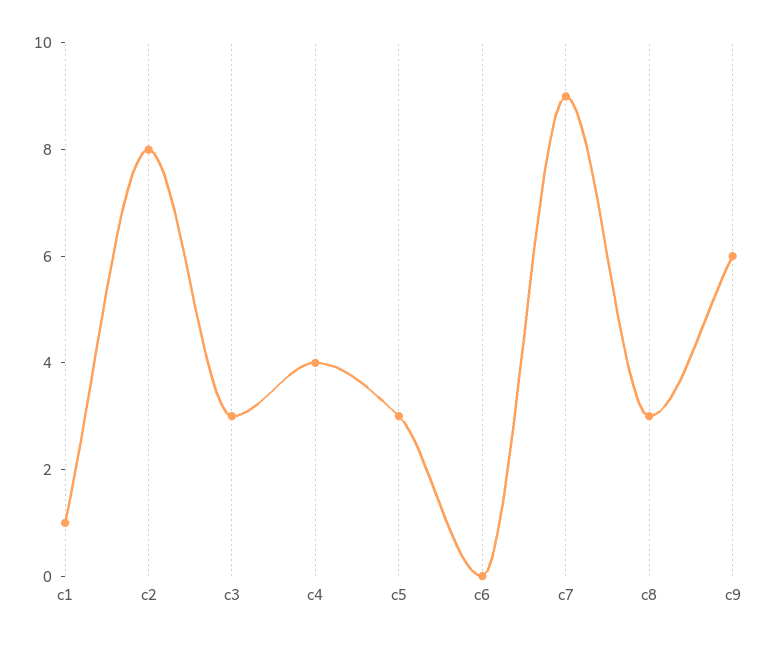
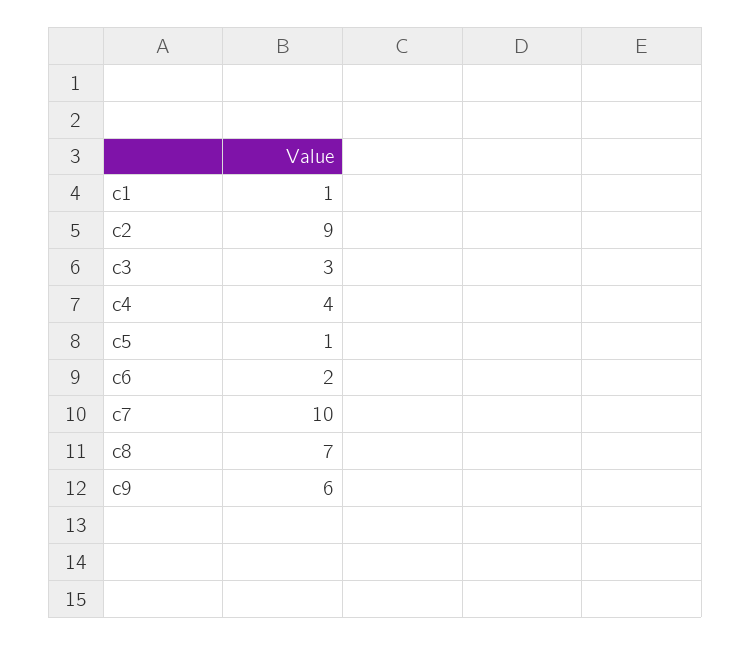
c2: 8 -> 9
c5: 3 -> 1
c6: 0 -> 2
c7: 9 -> 10
c8: 3 -> 7

